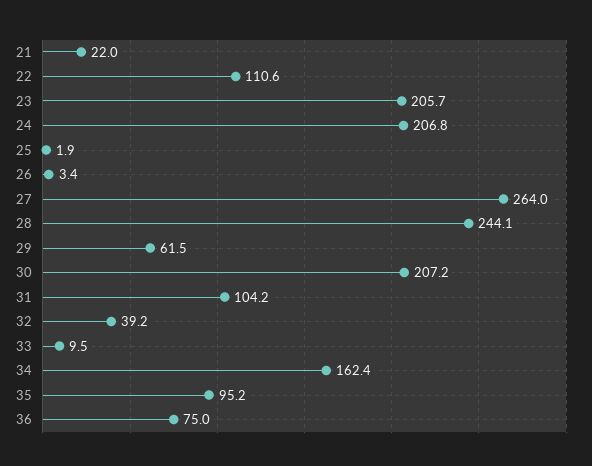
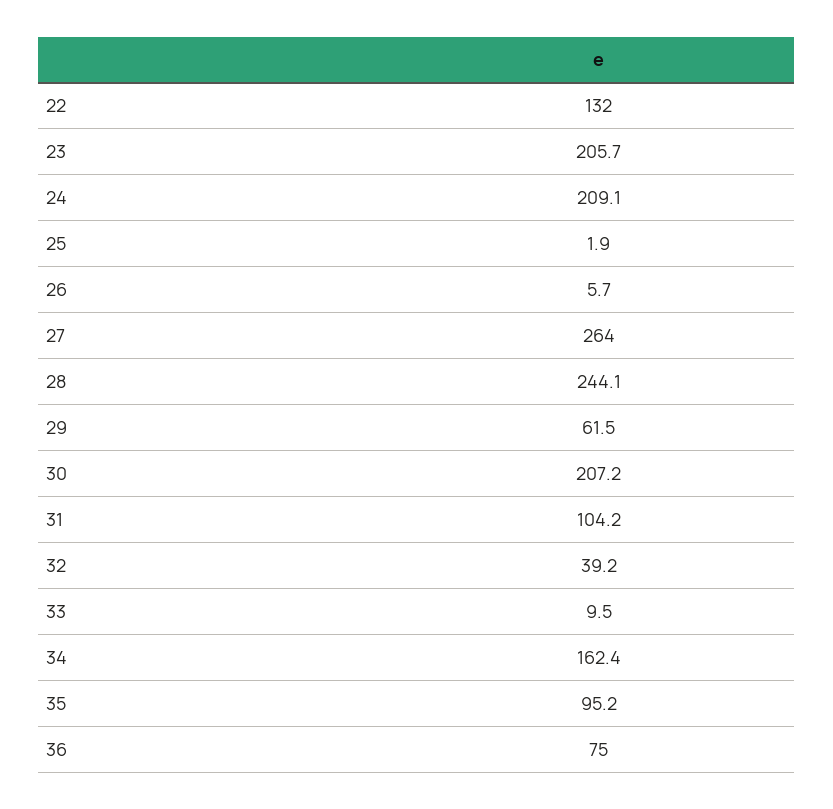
21: 22 -> none
22: 110.6 -> 132
24: 206.8 -> 209.1
26: 3.4 -> 5.7

